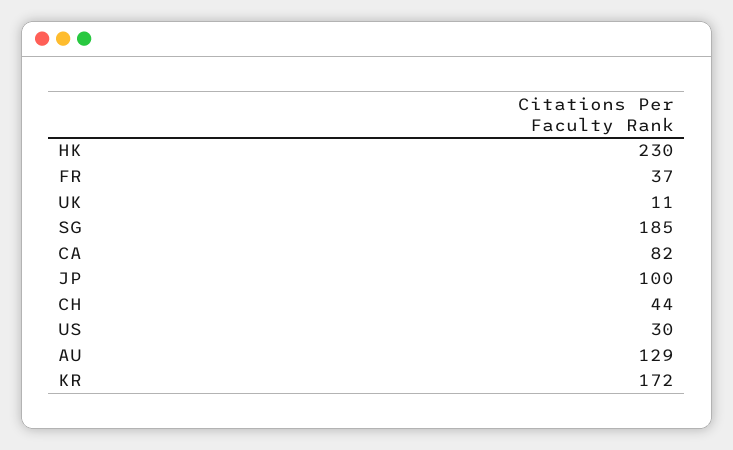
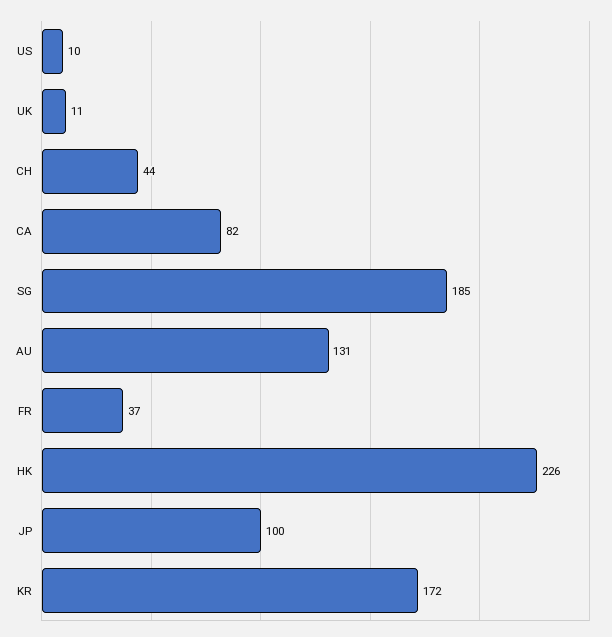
HK: 230 -> 226
US: 30 -> 10
AU: 129 -> 131

